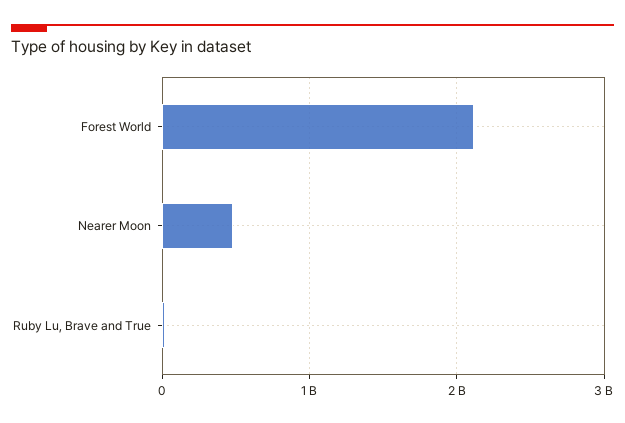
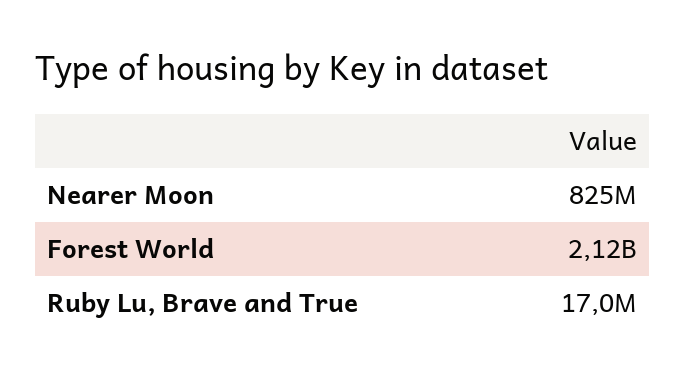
Nearer Moon: 500000000 -> 825000000

